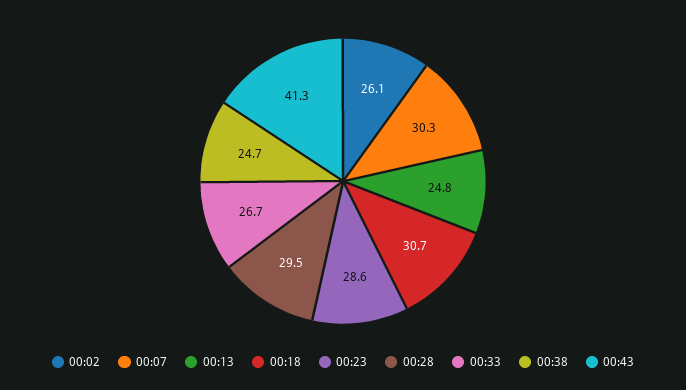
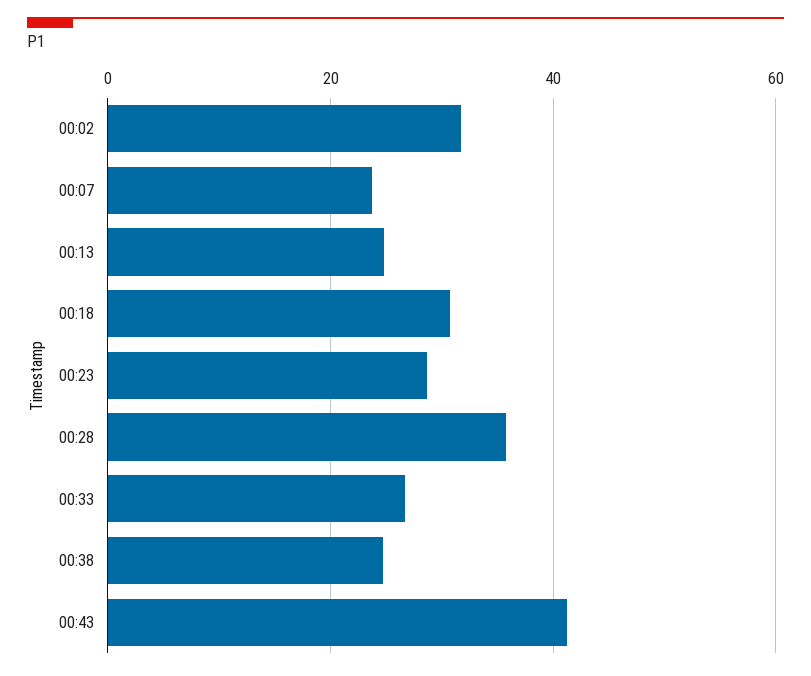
00:02: 26.1 -> 32
00:07: 30.3 -> 24
00:28: 29.5 -> 36

